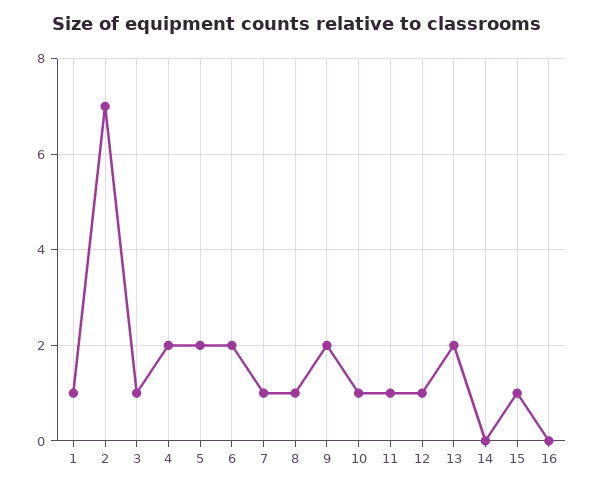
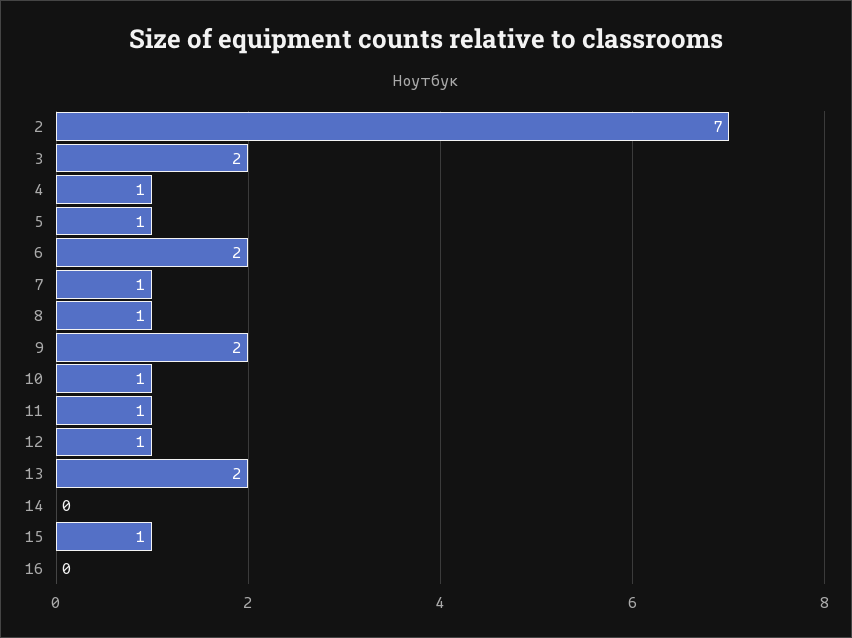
1: 1 -> none
3: 1 -> 2
4: 2 -> 1
5: 2 -> 1

